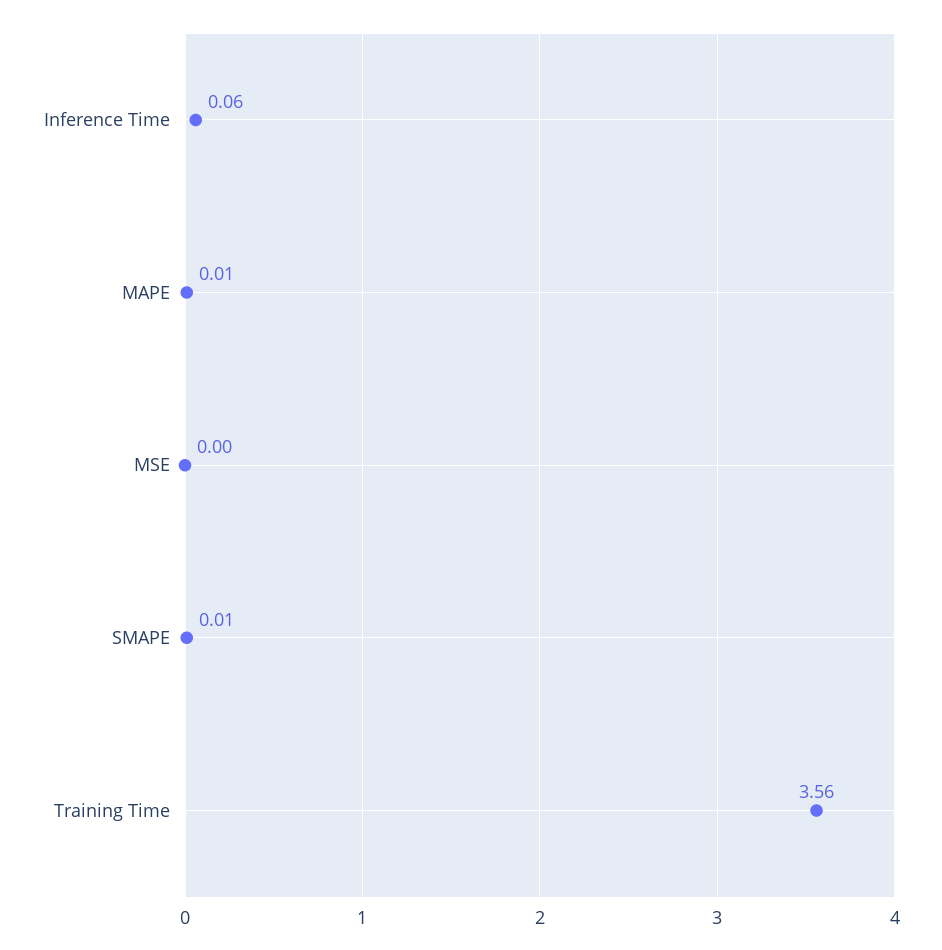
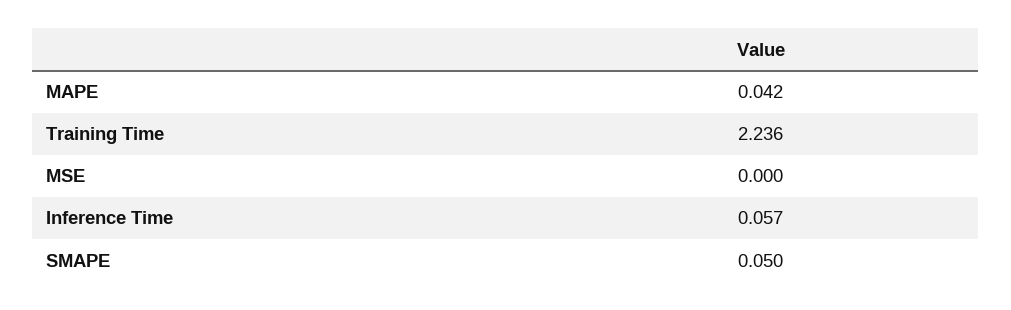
MAPE: 0.01 -> 0.042
SMAPE: 0.01 -> 0.05
Training Time: 3.56 -> 2.236

